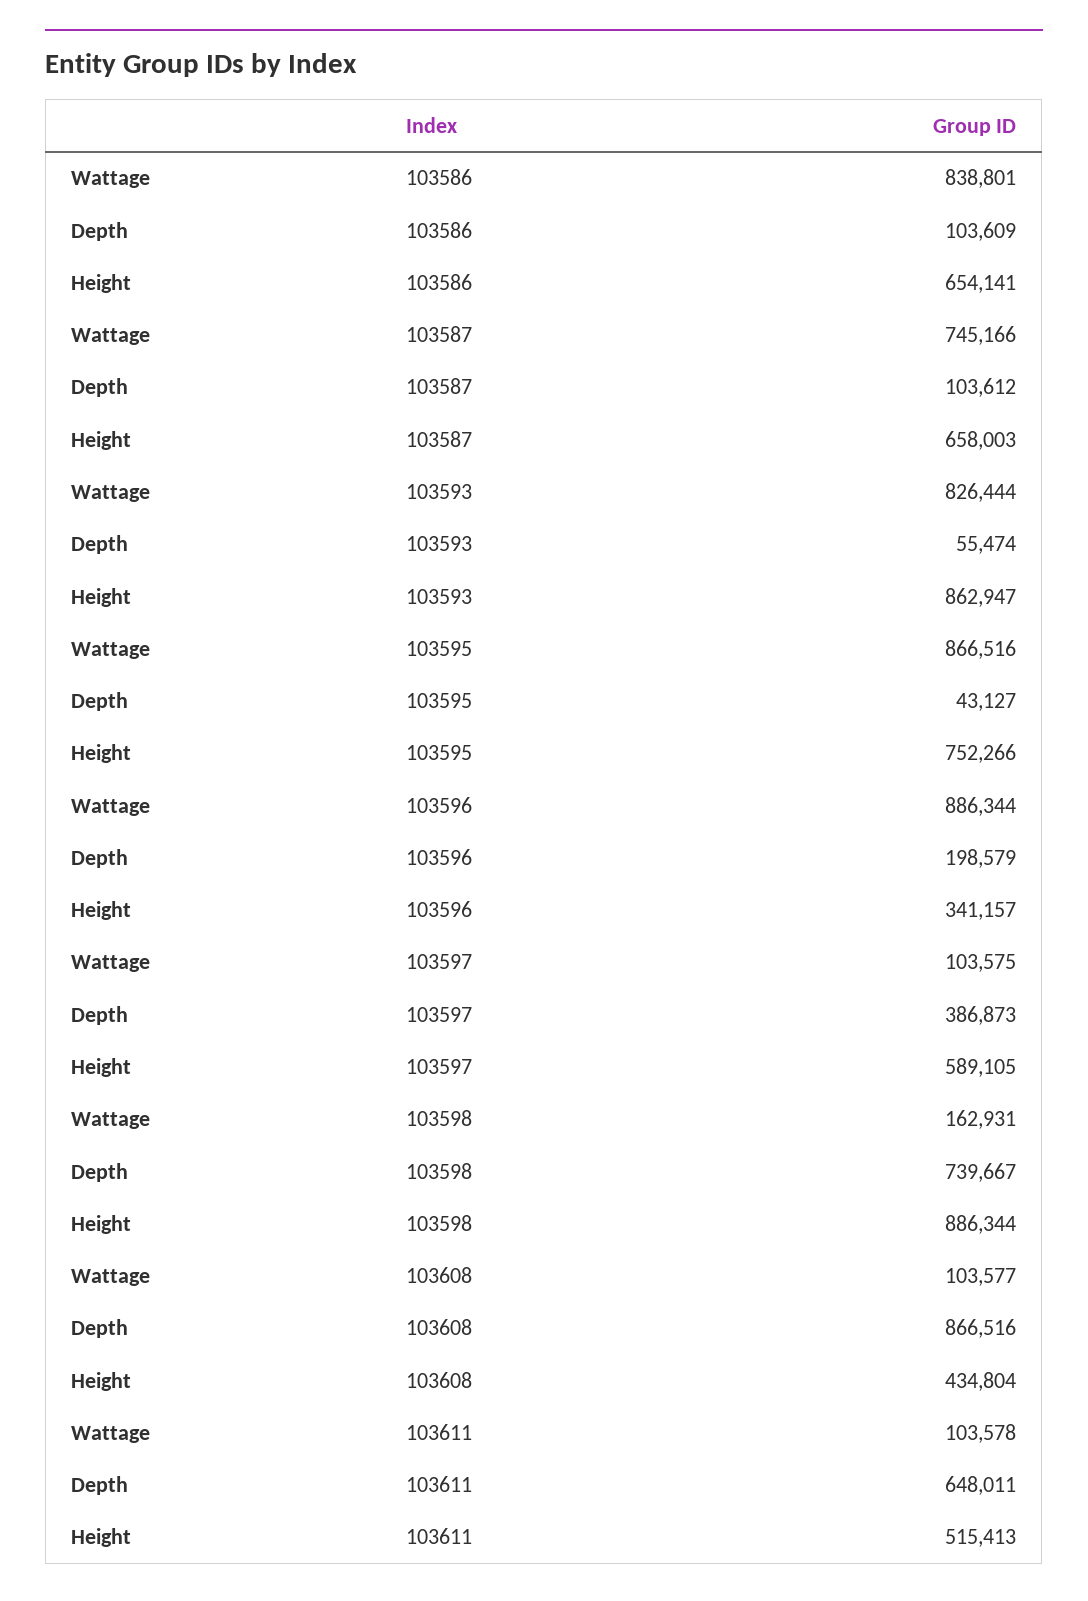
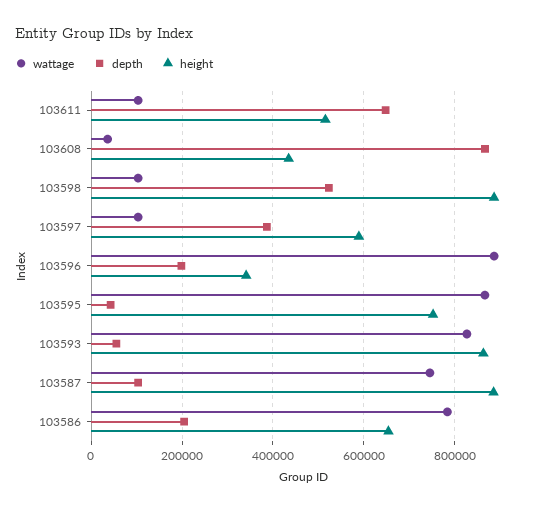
Wattage, 103586: 838801 -> 780000
Depth, 103586: 103609 -> 200000
Height, 103587: 658003 -> 880000
Wattage, 103598: 162931 -> 100000
Depth, 103598: 739667 -> 520000
Wattage, 103608: 103577 -> 40000

